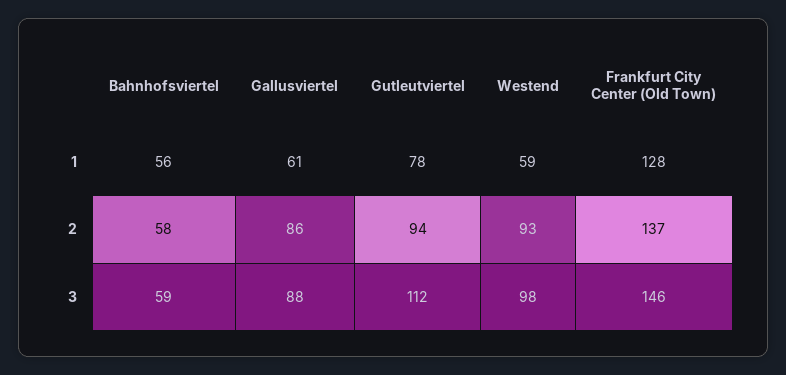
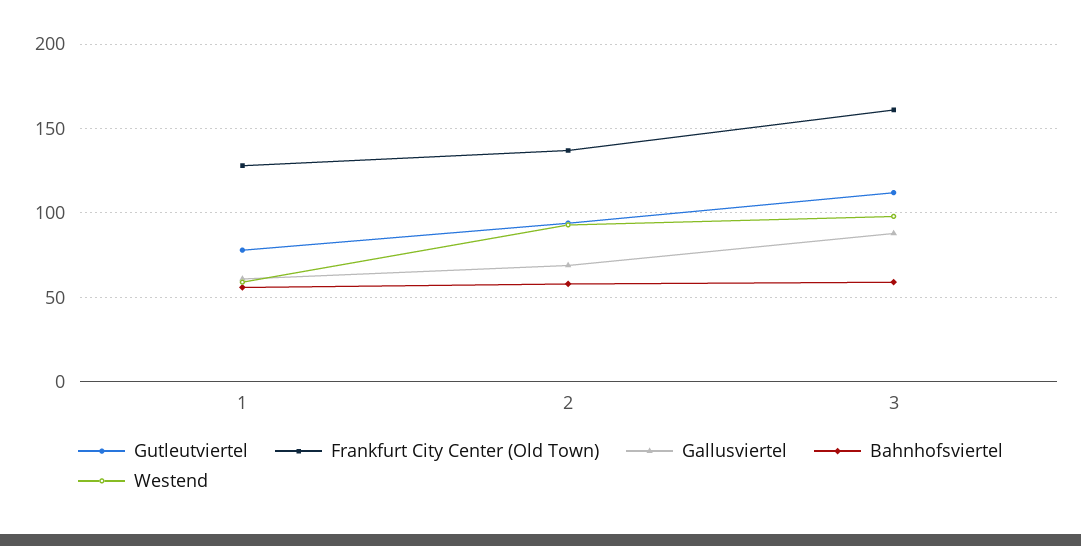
Gallusviertel, 2: 86 -> 70
Frankfurt City Center (Old Town), 3: 146 -> 160

